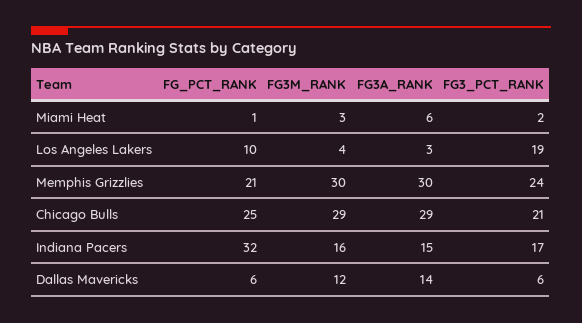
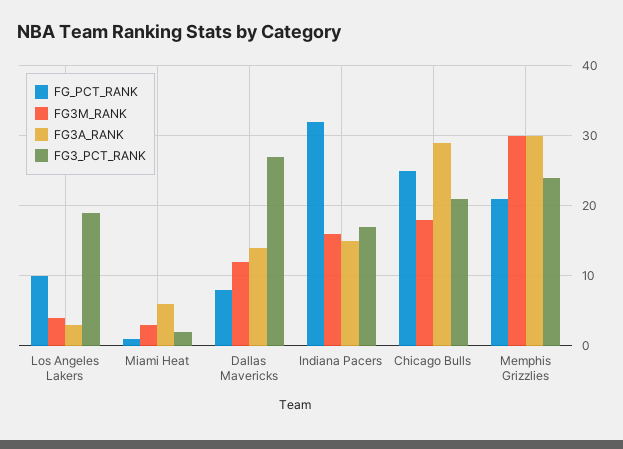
FG3M_RANK, Chicago Bulls: 29 -> 18
FG_PCT_RANK, Dallas Mavericks: 6 -> 8
FG3_PCT_RANK, Dallas Mavericks: 6 -> 27

